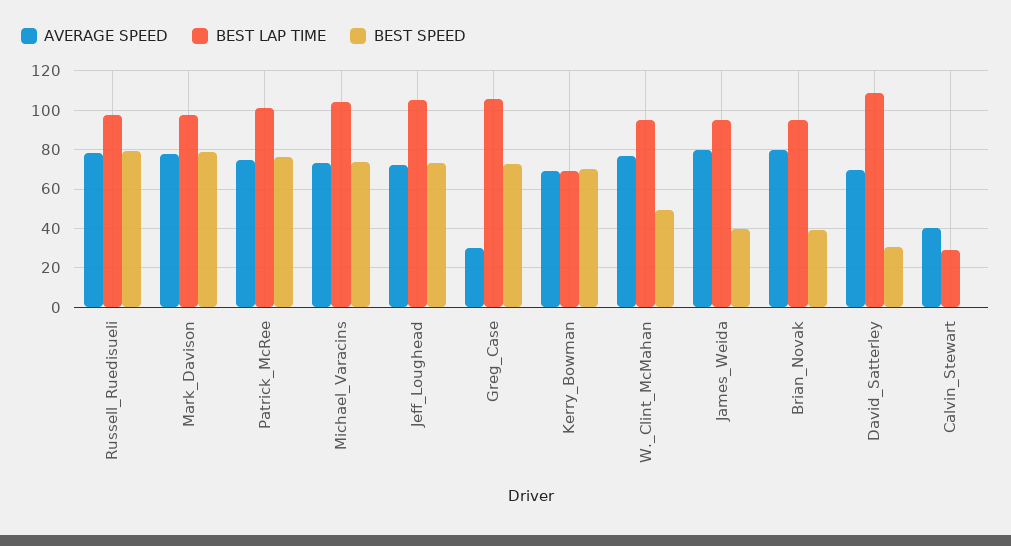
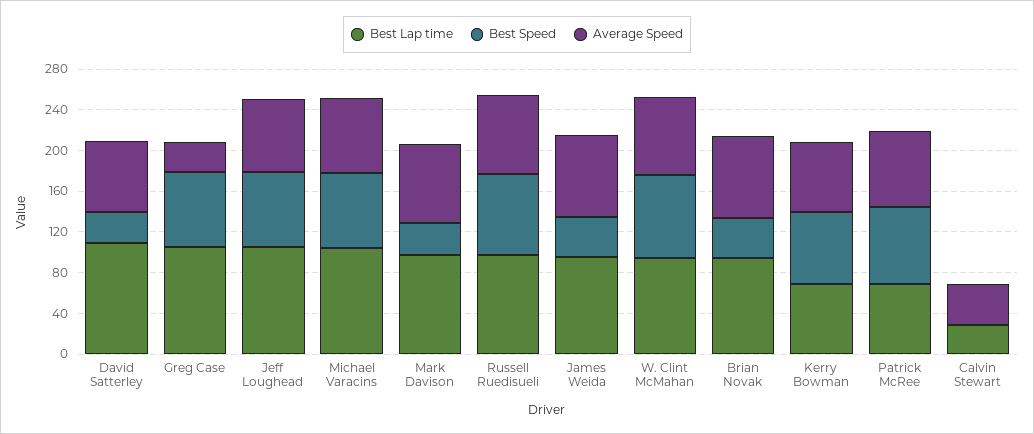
BEST SPEED, Mark_Davison: 80 -> 30
BEST LAP TIME, Patrick_McRee: 100 -> 70
BEST SPEED, W._Clint_McMahan: 50 -> 80

